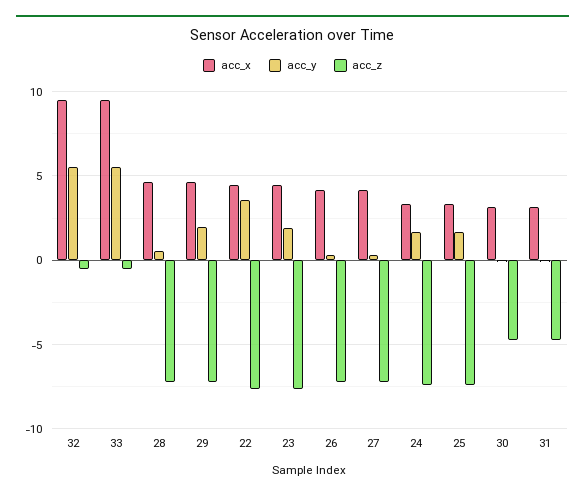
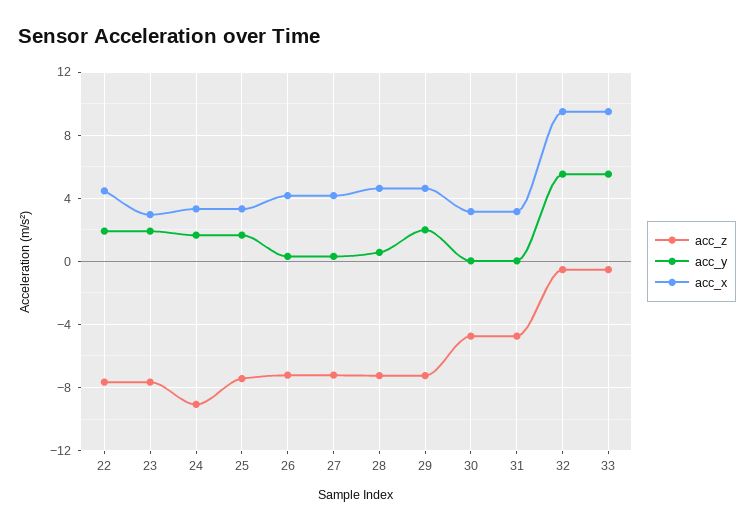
acc_y, 22: 3.5 -> 2
acc_x, 23: 4.5 -> 3
acc_z, 24: -7.5 -> -9

